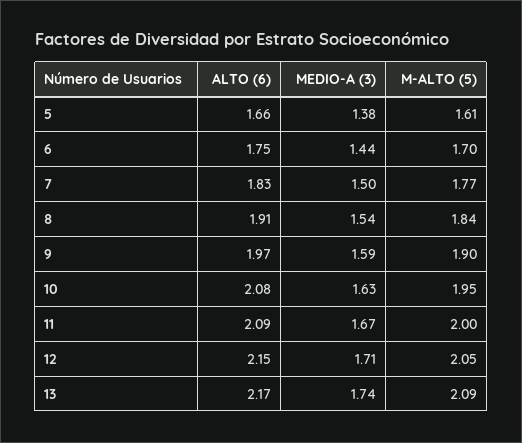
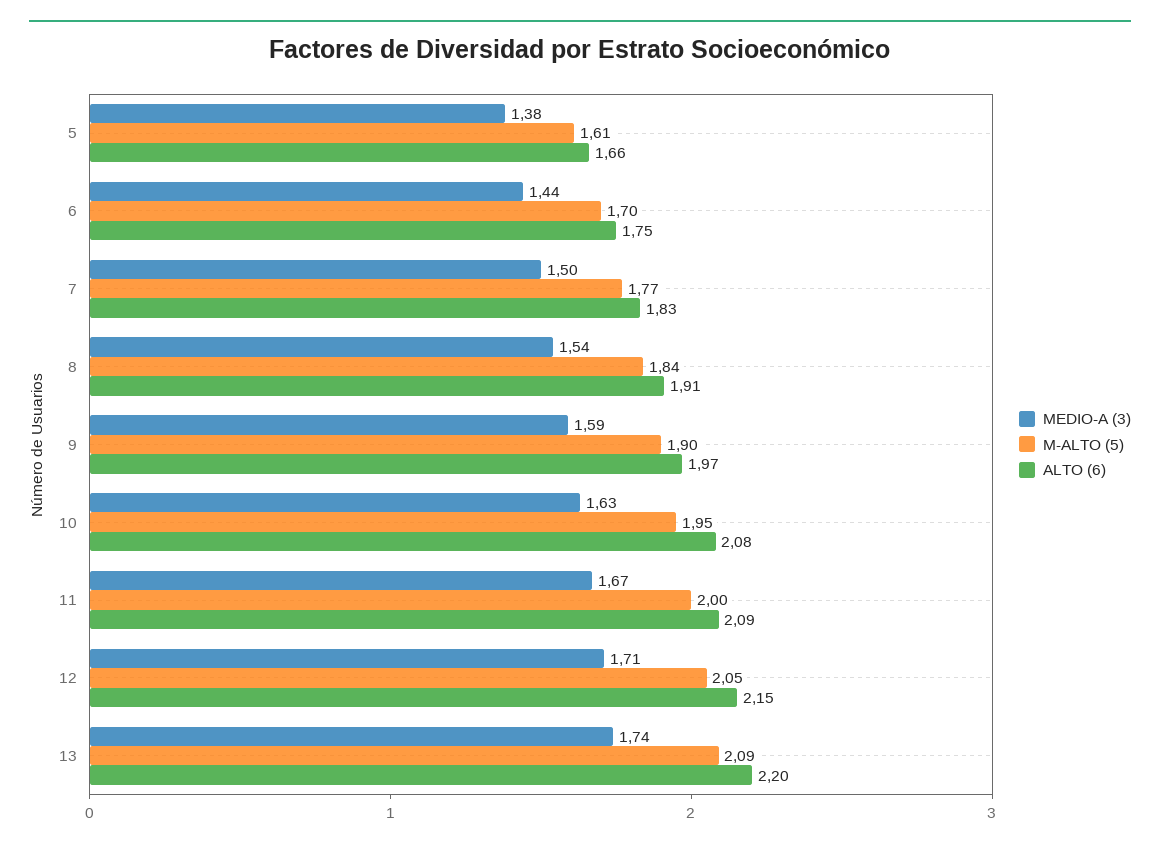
ALTO (6), 13: 2.17 -> 2.2

